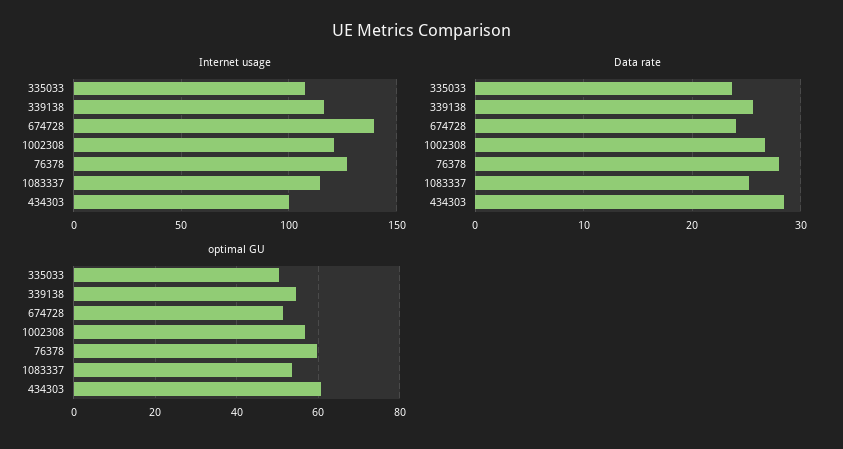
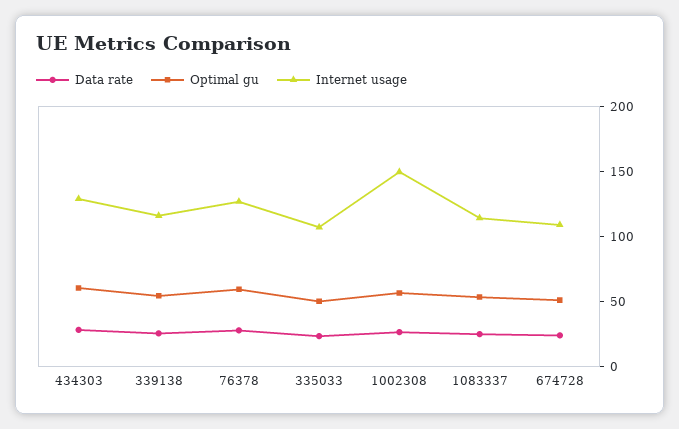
Internet usage, 674728: 140 -> 110
Internet usage, 1002308: 120 -> 150
Internet usage, 434303: 100 -> 130

